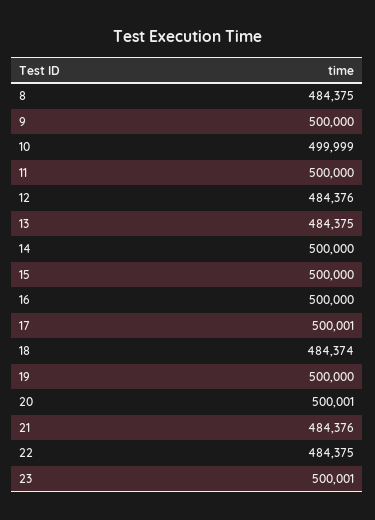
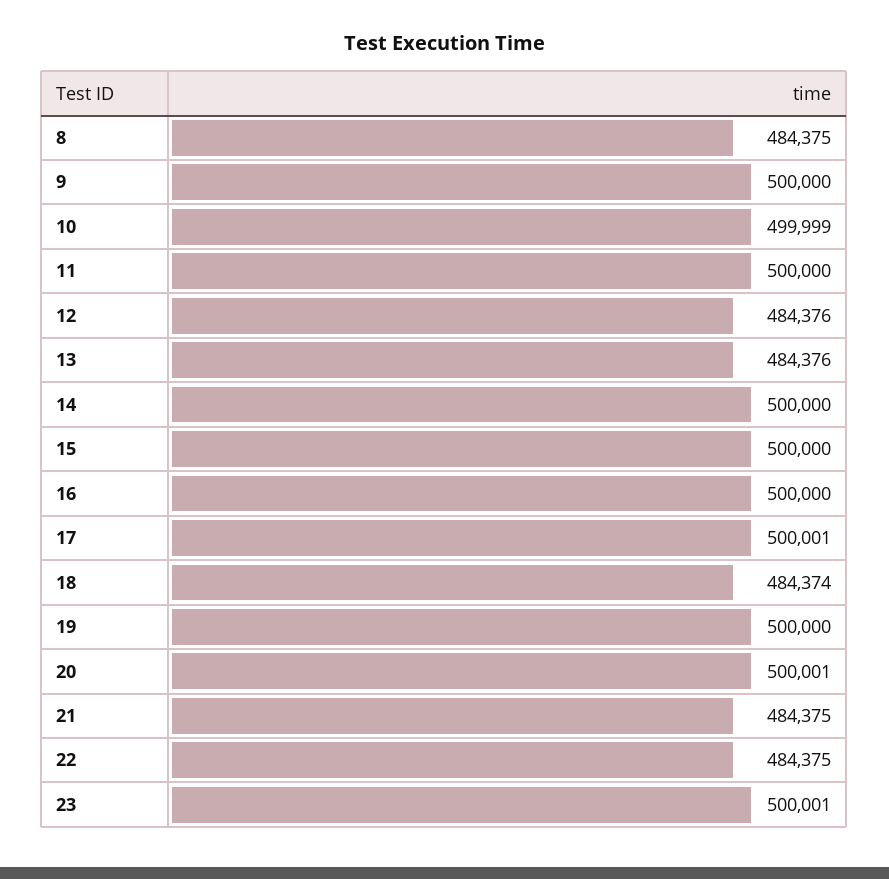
13: 484375 -> 484376
21: 484376 -> 484375

